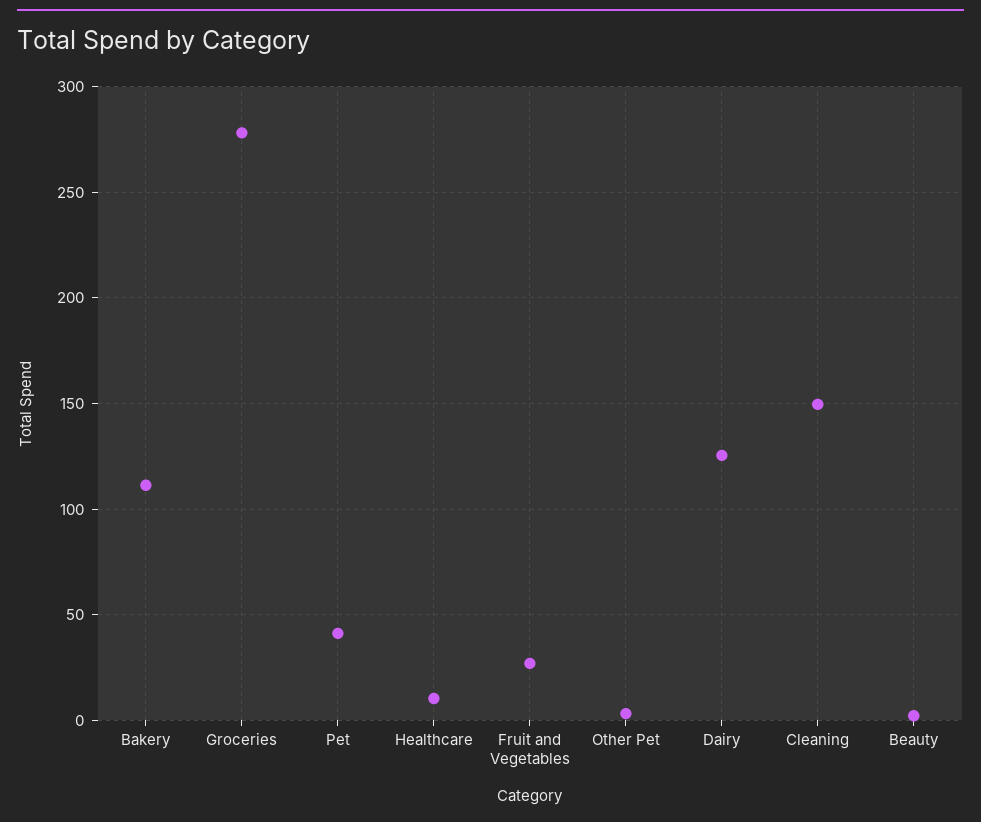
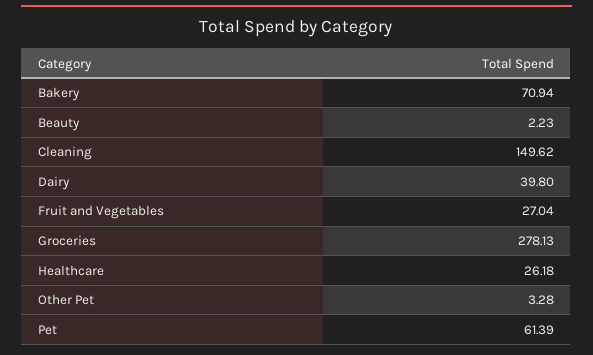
Bakery: 110 -> 70.94
Pet: 40 -> 61.39
Healthcare: 10 -> 26.18
Dairy: 125 -> 39.8

